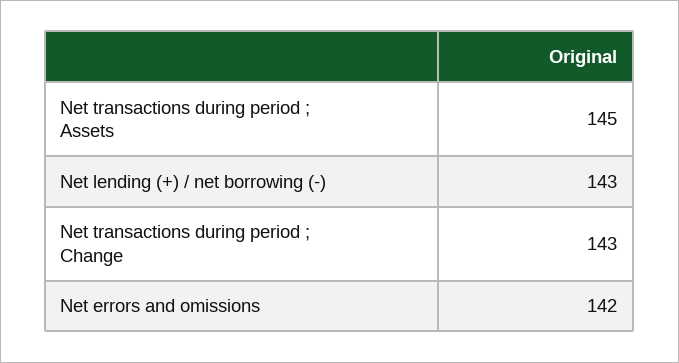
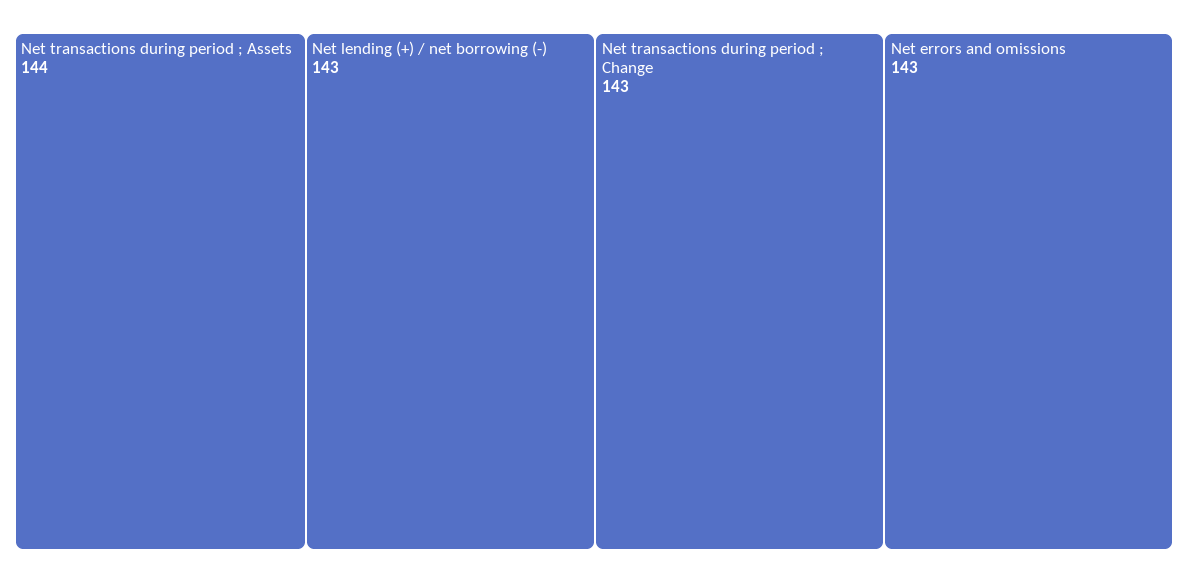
Net transactions during period ; Assets: 145 -> 144
Net errors and omissions: 142 -> 143

